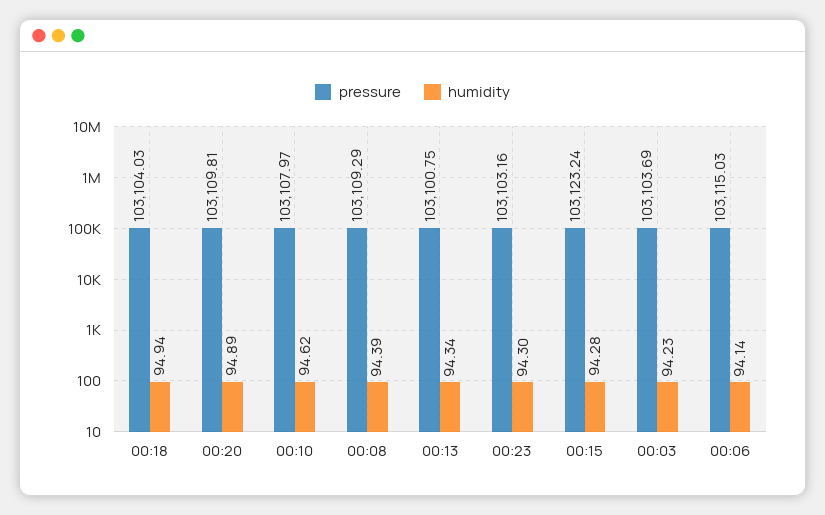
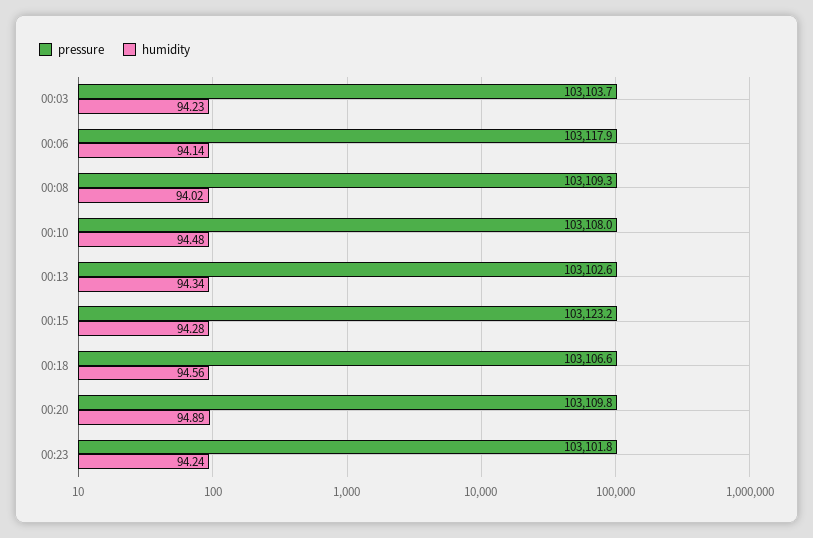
pressure, 00:18: 103104.03 -> 103106.6
humidity, 00:18: 94.94 -> 94.56
humidity, 00:10: 94.62 -> 94.48
humidity, 00:08: 94.39 -> 94.02
pressure, 00:13: 103100.75 -> 103102.6
pressure, 00:23: 103103.16 -> 103101.8
humidity, 00:23: 94.3 -> 94.24
pressure, 00:06: 103115.03 -> 103117.9

